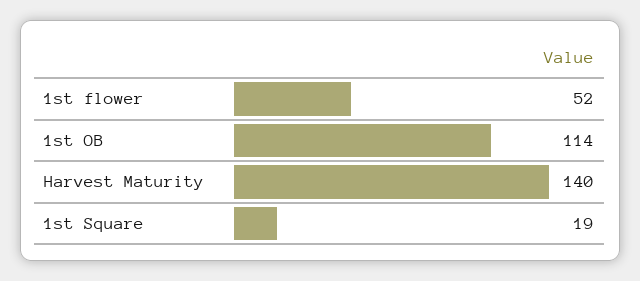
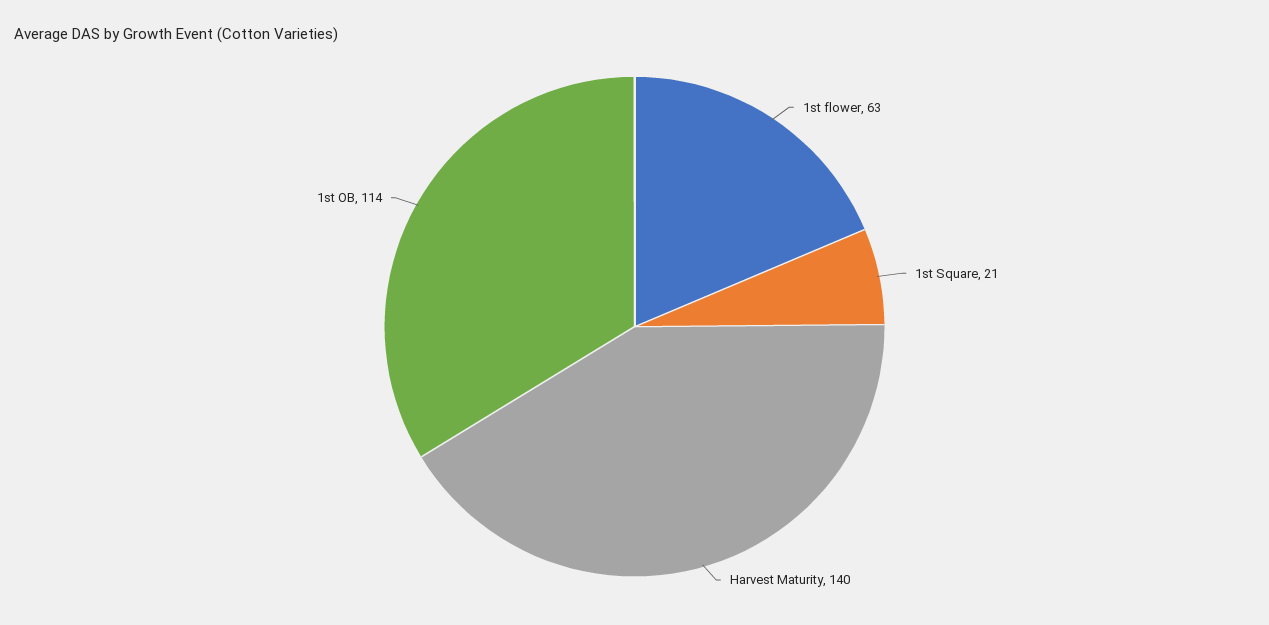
1st flower: 52 -> 63
1st Square: 19 -> 21

